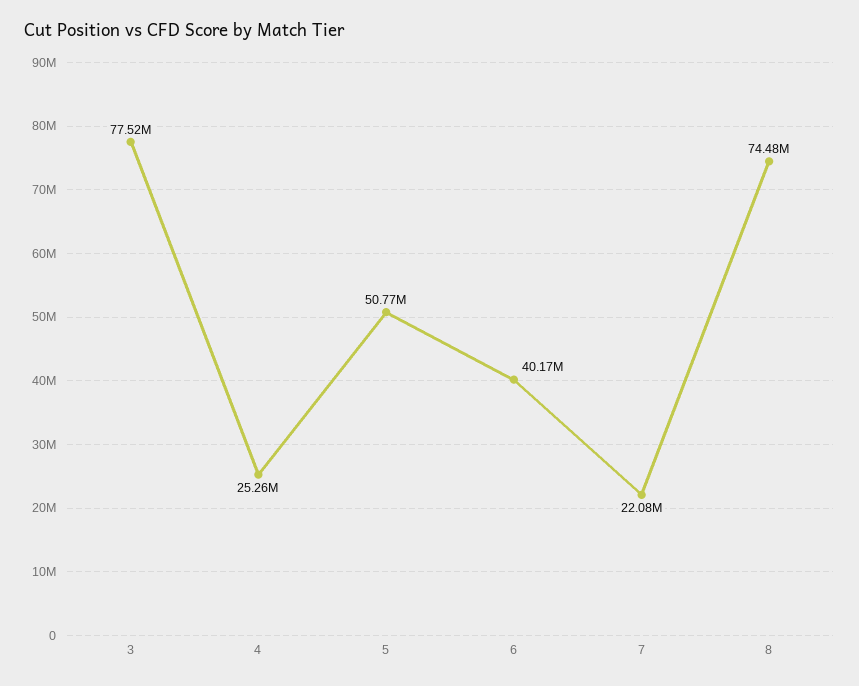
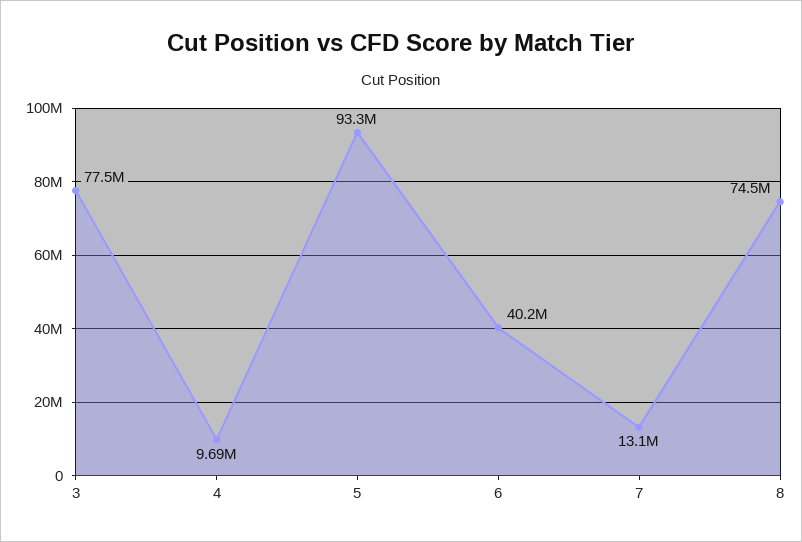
4: 25260000 -> 9690000
5: 50770000 -> 93300000
7: 22080000 -> 13100000

